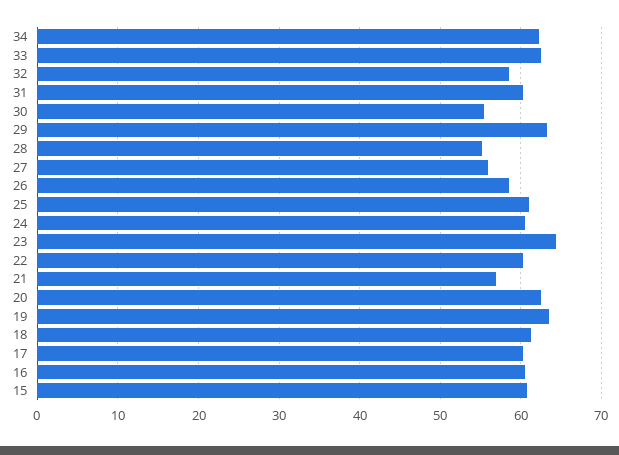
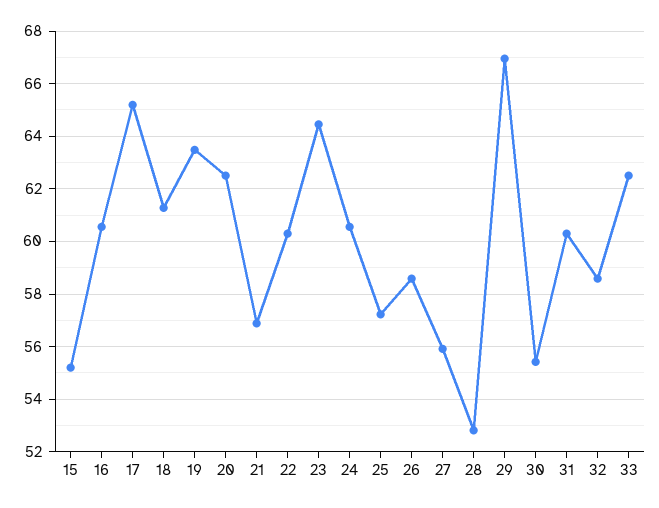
34: 62 -> none
29: 63 -> 67
28: 55 -> 52.75
25: 61 -> 57.25
17: 60 -> 65.25
15: 61 -> 55.25

